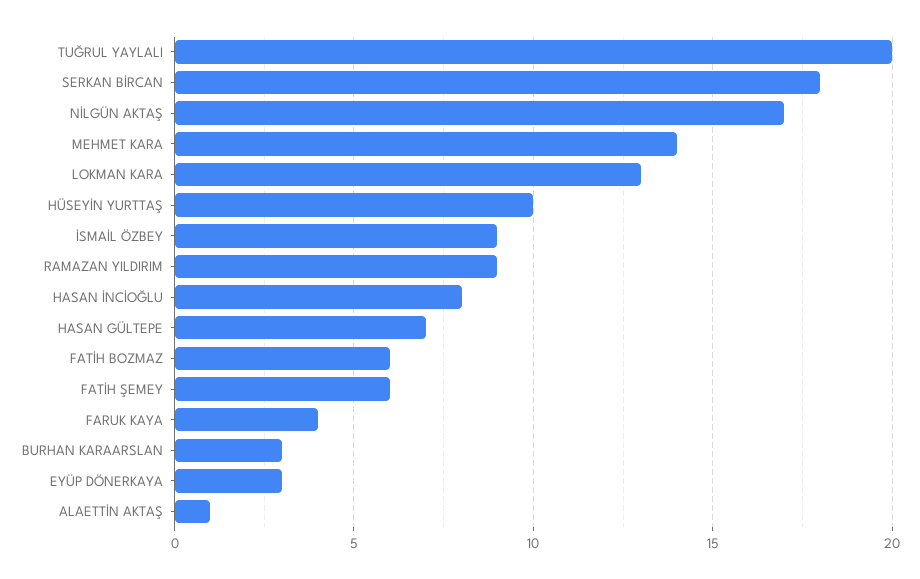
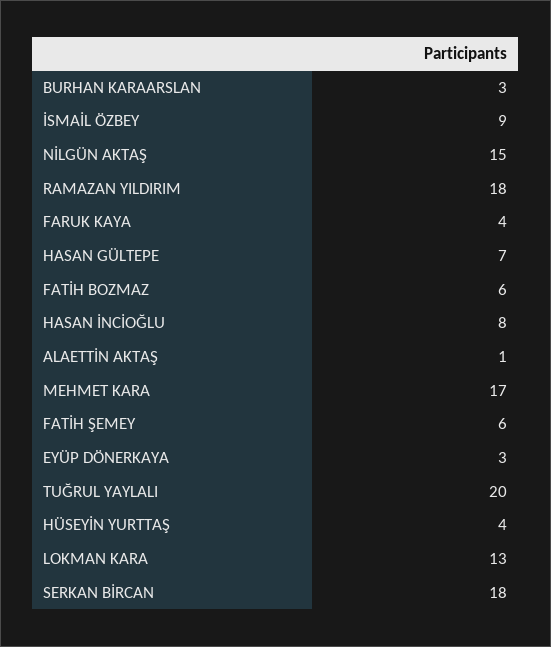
NİLGÜN AKTAŞ: 17 -> 15
MEHMET KARA: 14 -> 17
HÜSEYİN YURTTAŞ: 10 -> 4
RAMAZAN YILDIRIM: 9 -> 18

